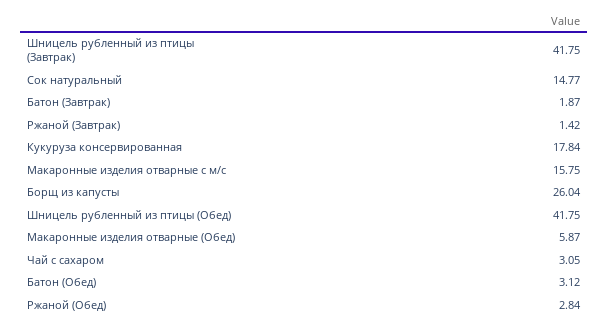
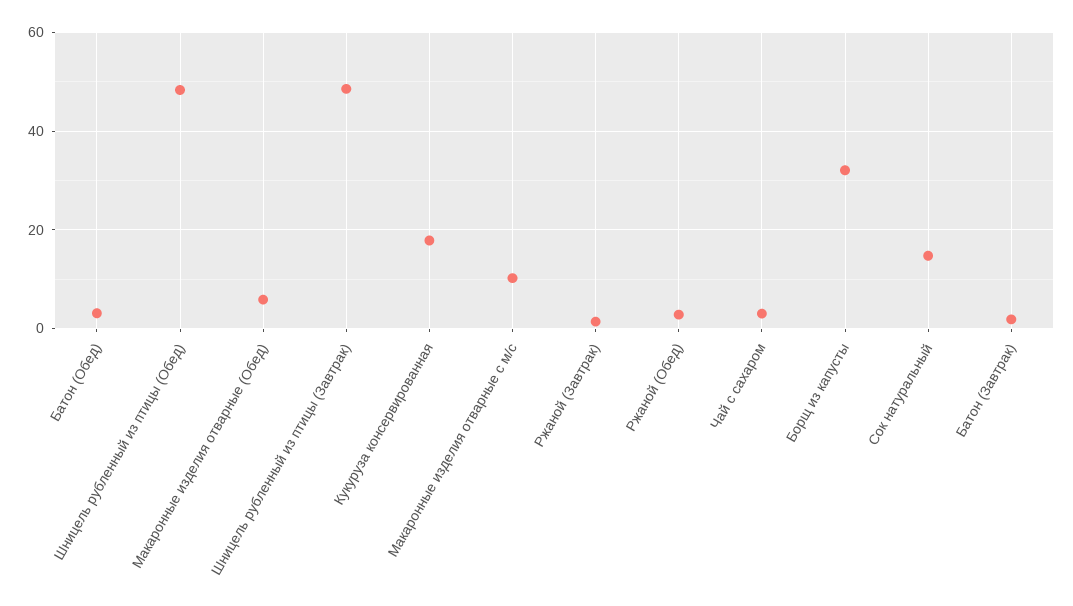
Шницель рубленный из птицы (Завтрак): 41.75 -> 48
Макаронные изделия отварные с м/с: 15.75 -> 10
Борщ из капусты: 26.04 -> 32
Шницель рубленный из птицы (Обед): 41.75 -> 48

